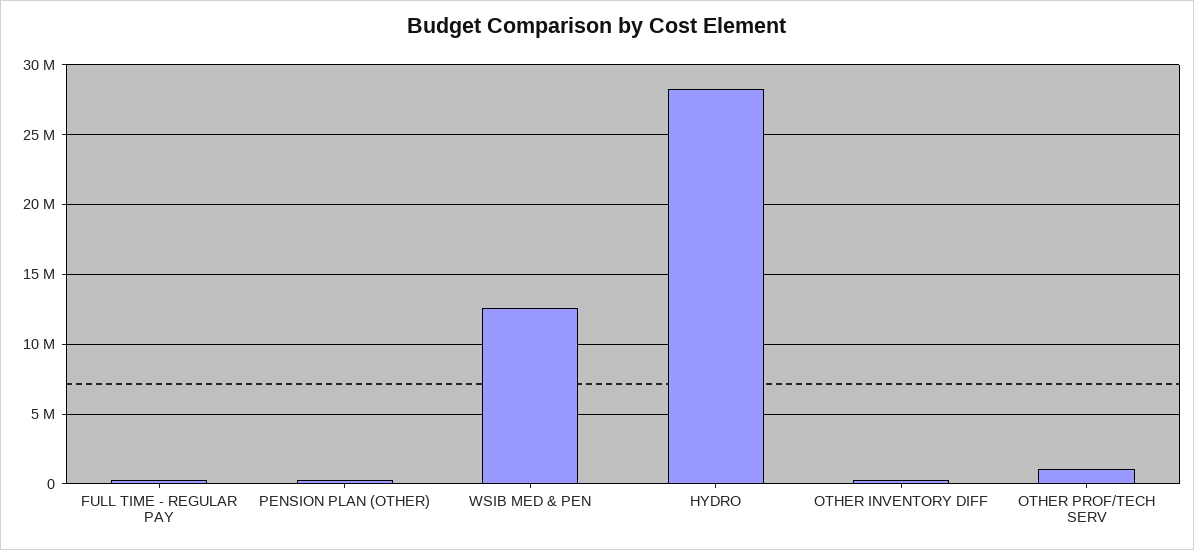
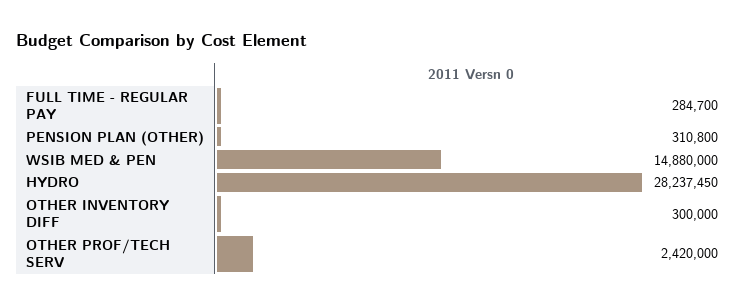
WSIB MED & PEN: 12500000 -> 14880000
OTHER PROF/TECH SERV: 1000000 -> 2420000

